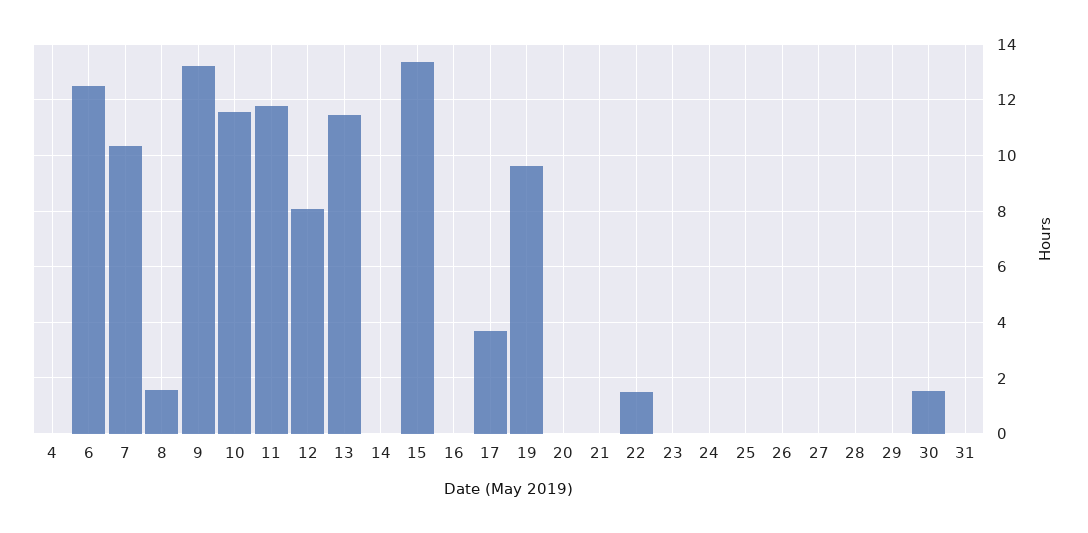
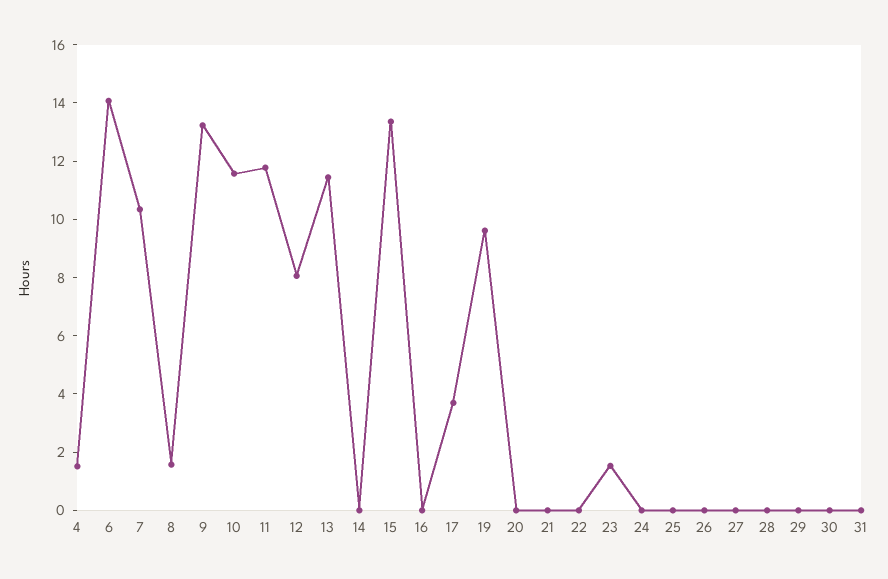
4: 0 -> 1.5
6: 12.5 -> 14
22: 1.5 -> 0
23: 0 -> 1.5
30: 1.5 -> 0

